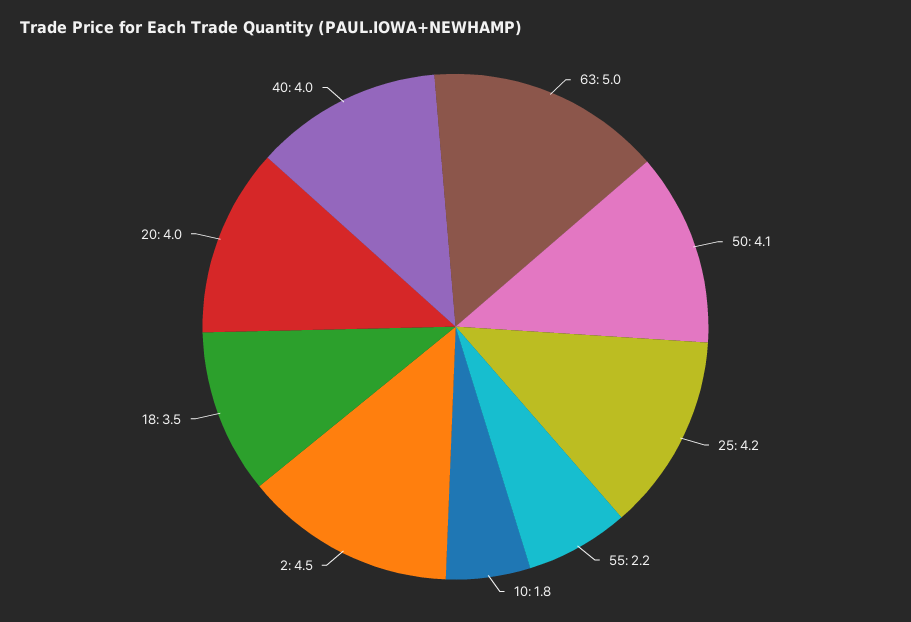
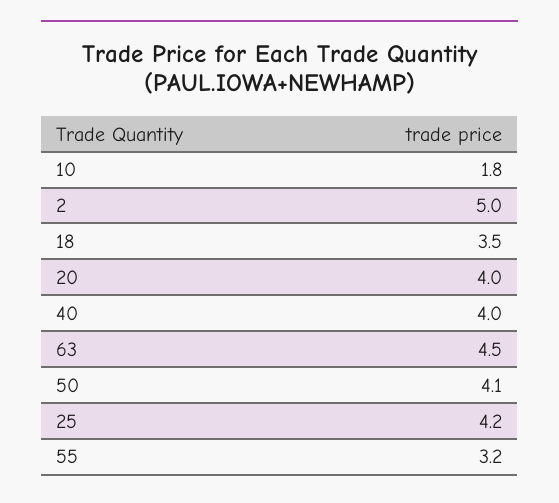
63: 5 -> 4.5
55: 2.2 -> 3.2
2: 4.5 -> 5

